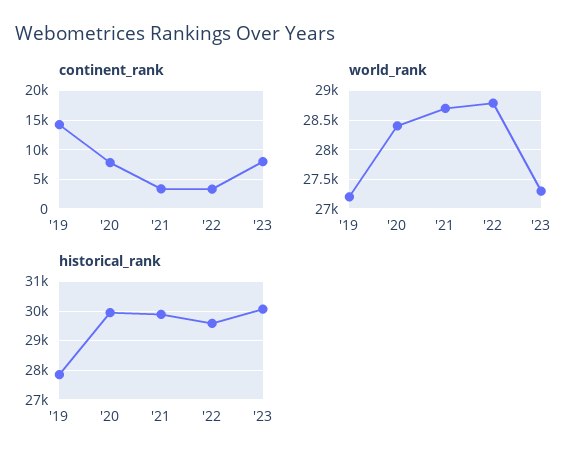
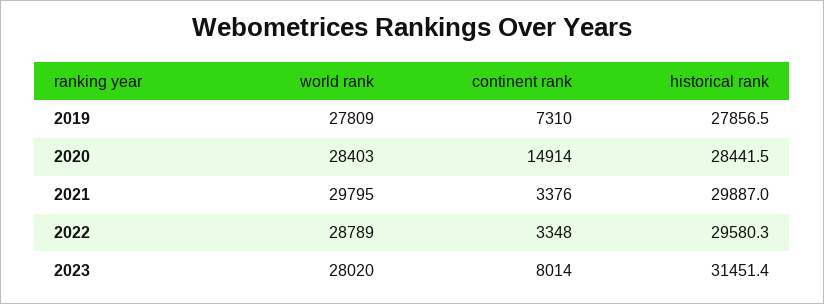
continent_rank, '19: 15000 -> 7310
continent_rank, '20: 7500 -> 14914
world_rank, '19: 27250 -> 27809
world_rank, '21: 28750 -> 29795
world_rank, '23: 27250 -> 28020
historical_rank, '20: 30000 -> 28441.5
historical_rank, '23: 30000 -> 31451.4

